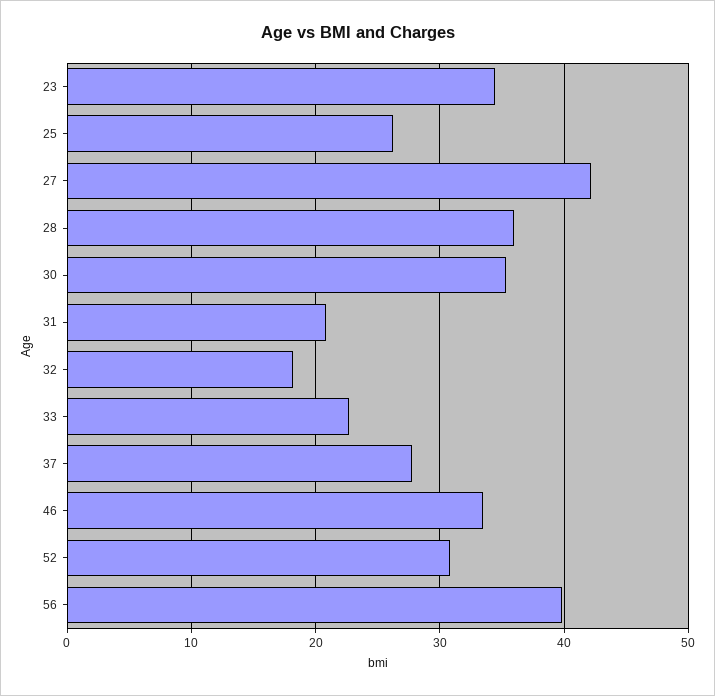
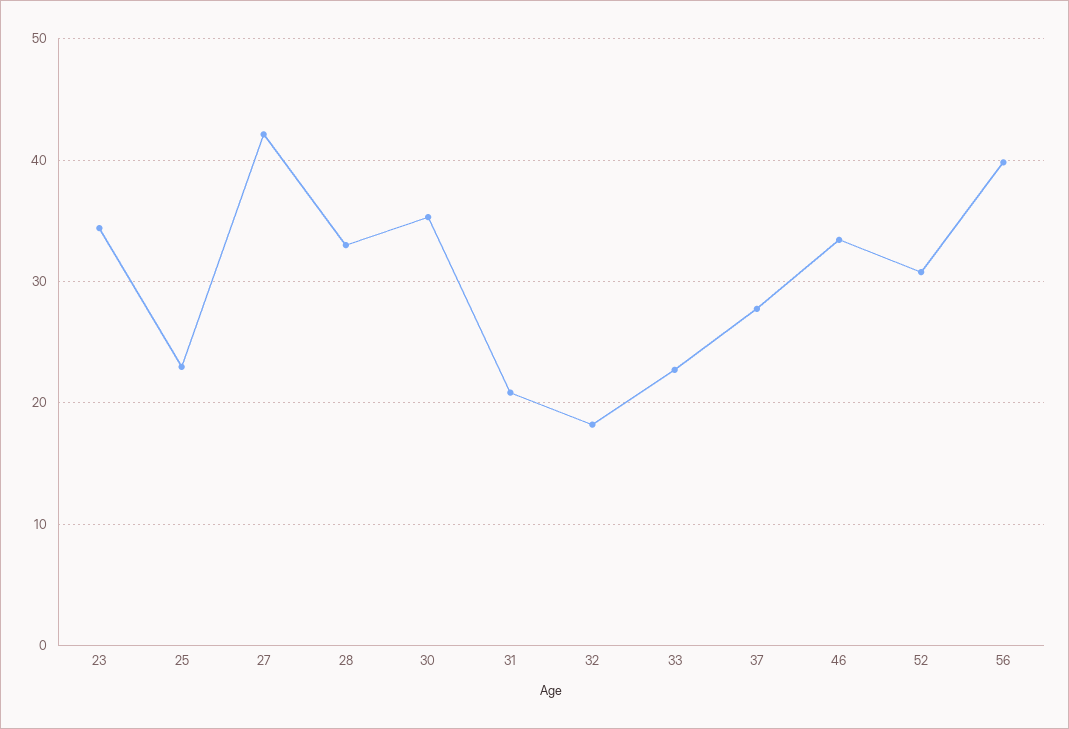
25: 26 -> 23
28: 36 -> 33

